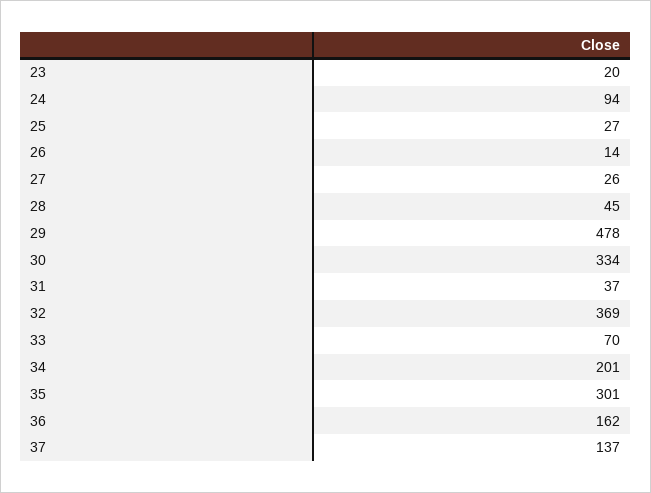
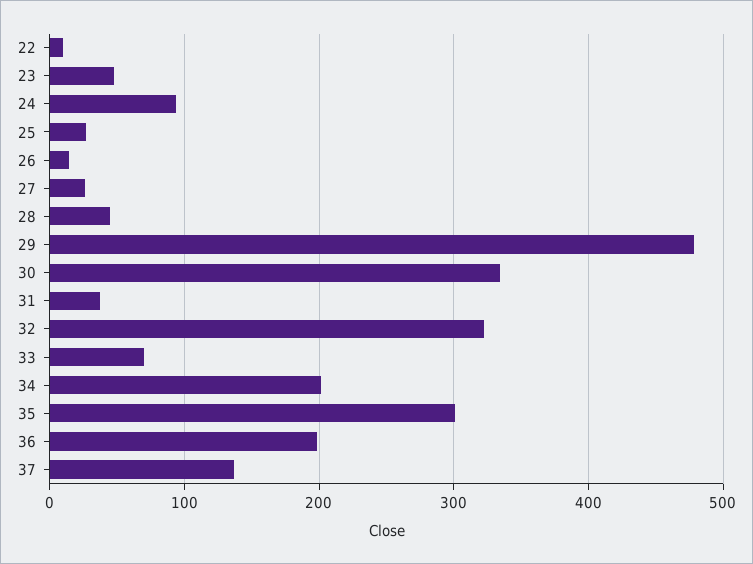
23: 20 -> 50
32: 369 -> 320
36: 162 -> 200
22: none -> 10

